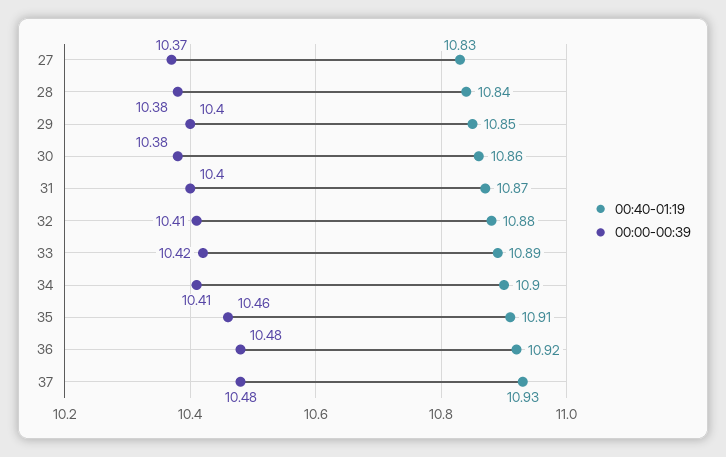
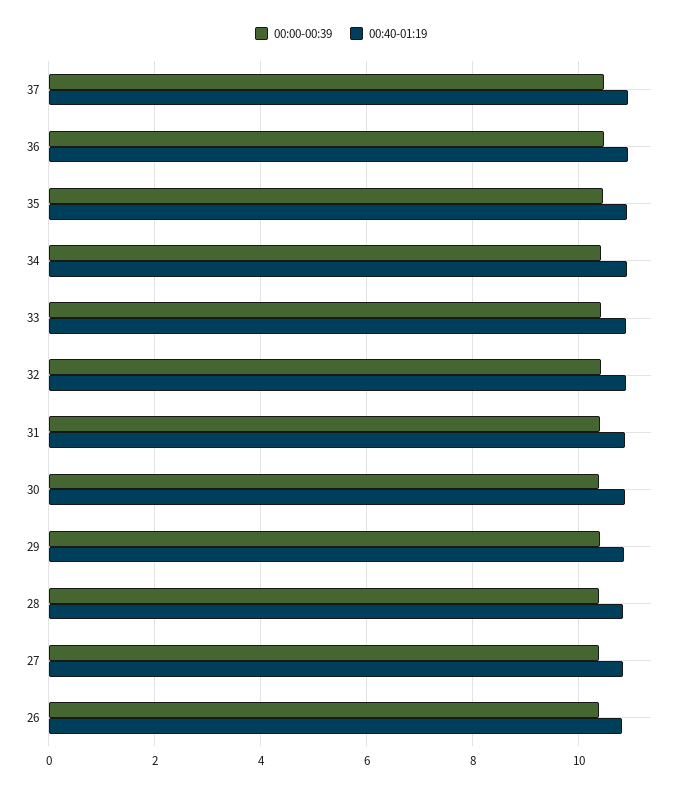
00:00-00:39, 26: none -> 10.4
00:40-01:19, 26: none -> 10.8

